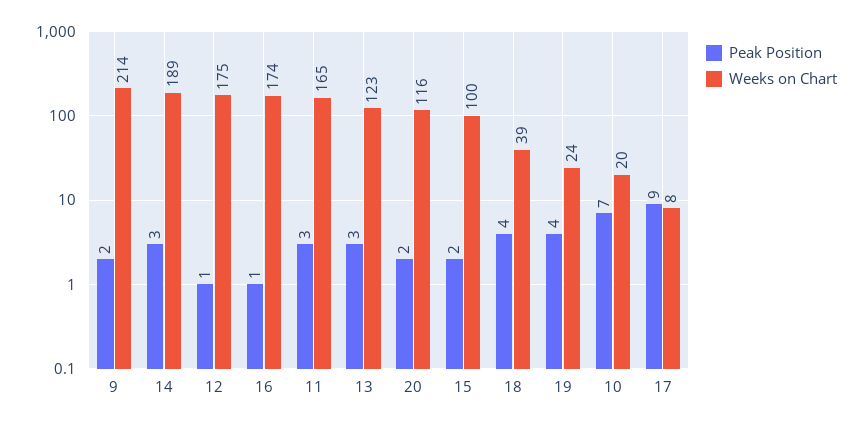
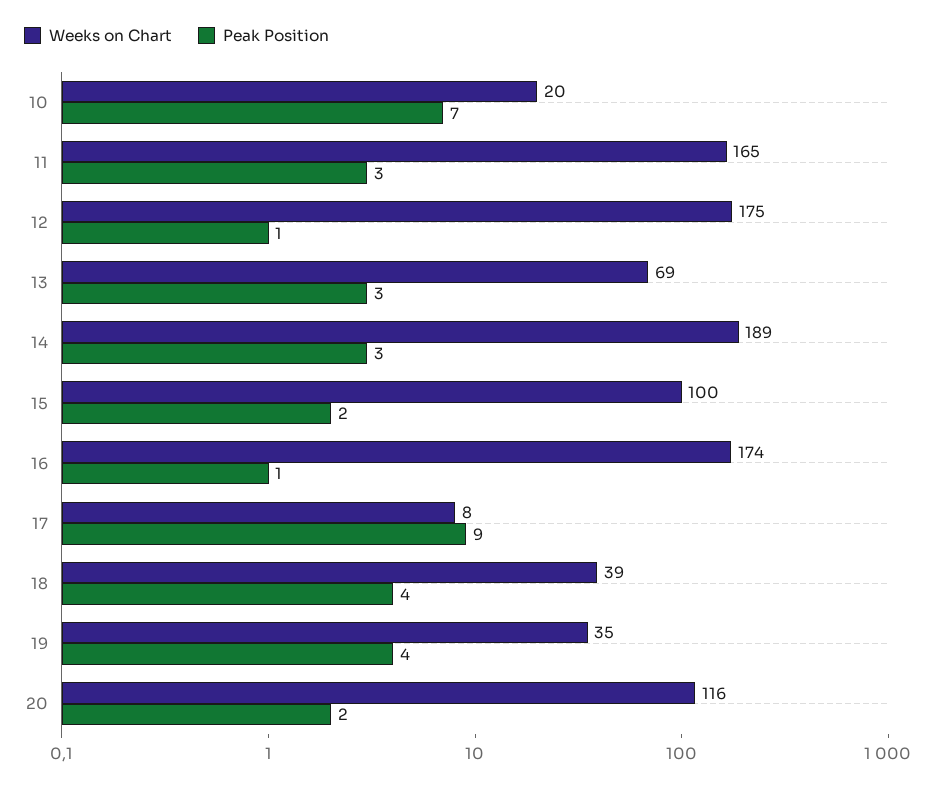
Peak Position, 9: 2 -> none
Weeks on Chart, 9: 214 -> none
Weeks on Chart, 13: 123 -> 69
Weeks on Chart, 19: 24 -> 35

